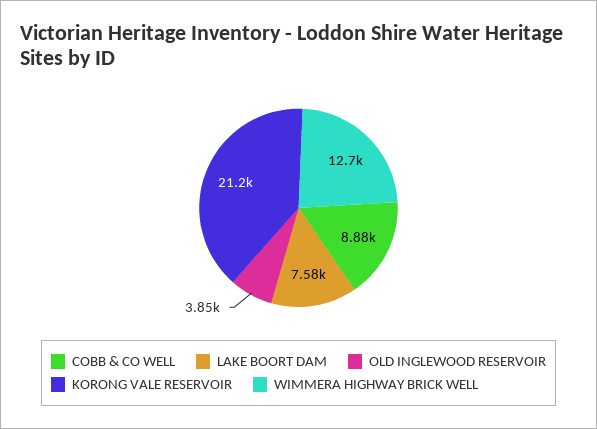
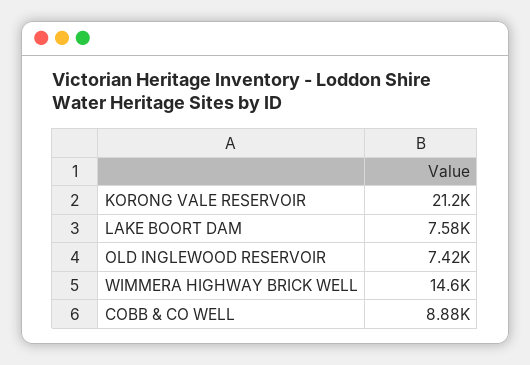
OLD INGLEWOOD RESERVOIR: 3850 -> 7420
WIMMERA HIGHWAY BRICK WELL: 12700 -> 14600

